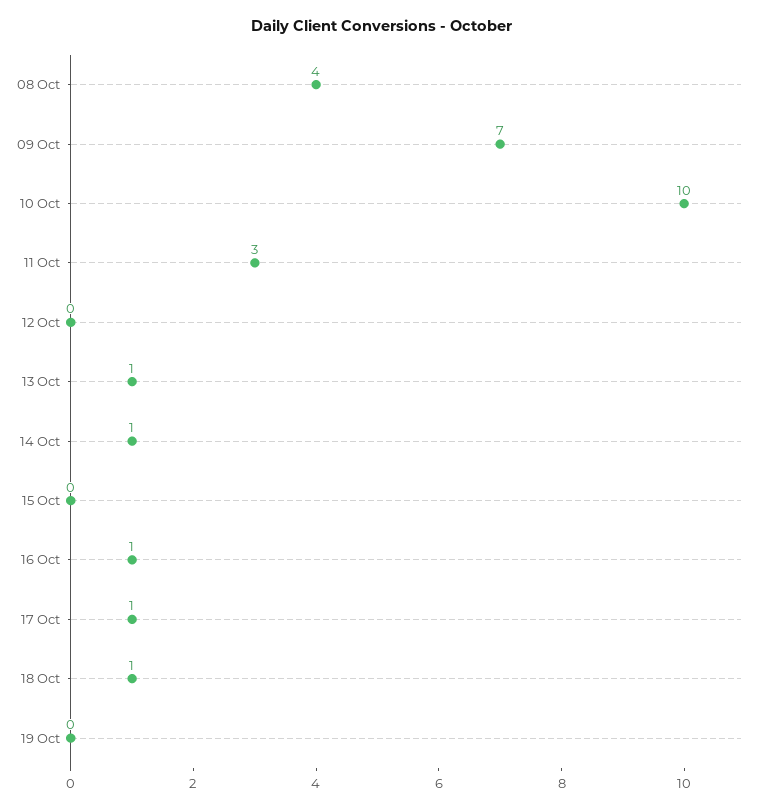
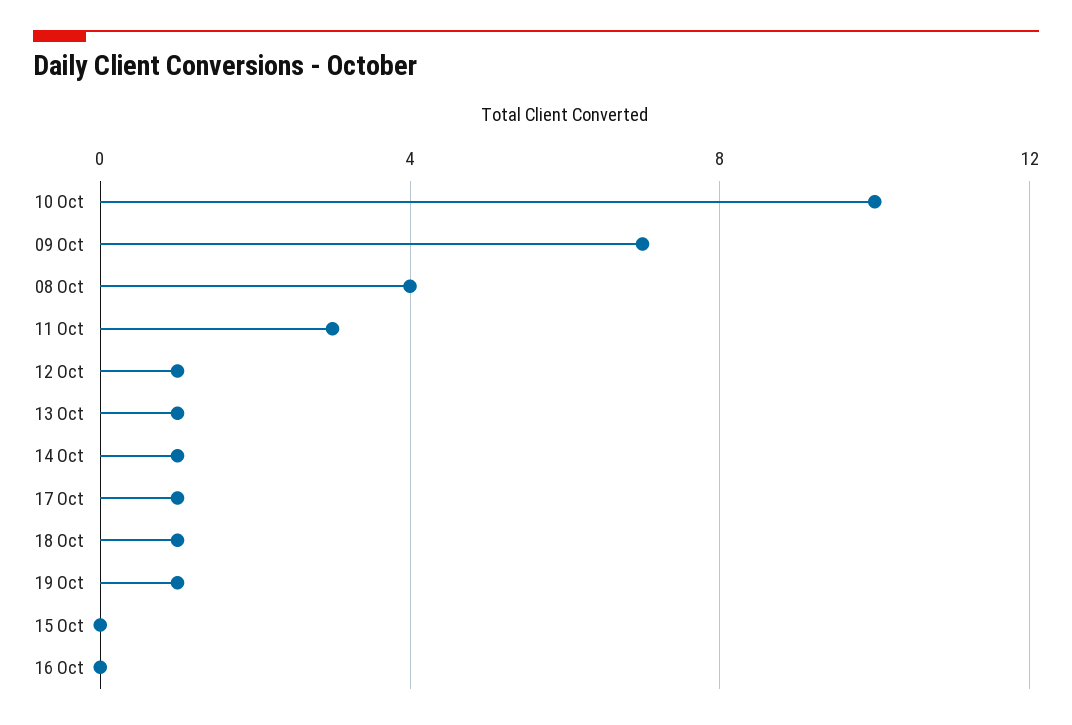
12 Oct: 0 -> 1
16 Oct: 1 -> 0
19 Oct: 0 -> 1

